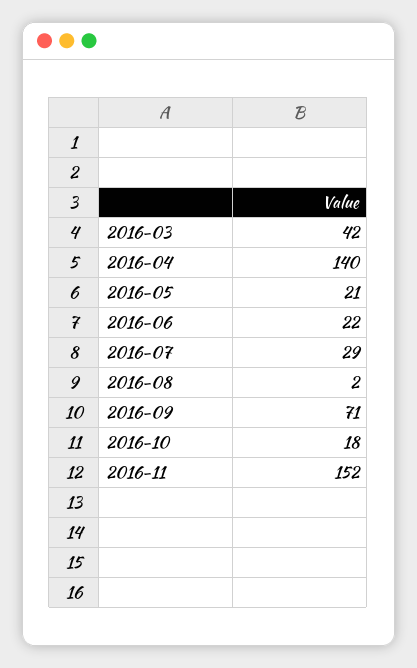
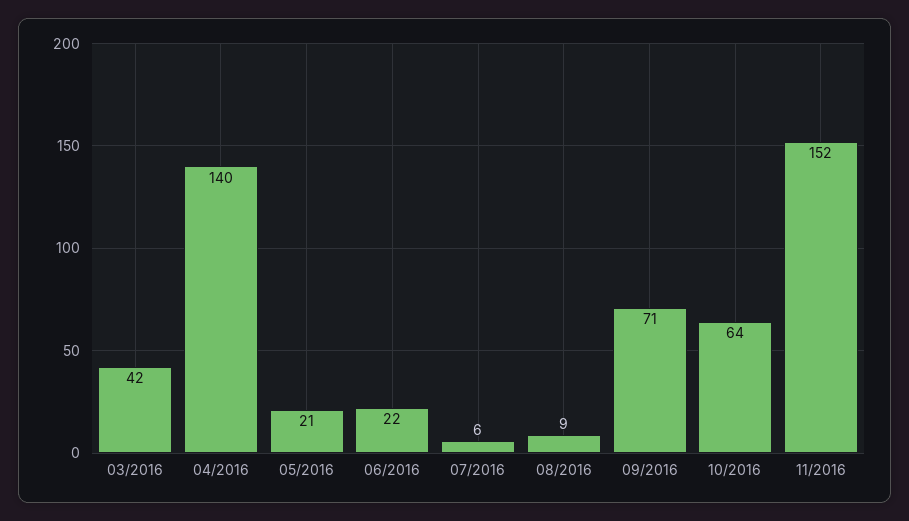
2016-07: 29 -> 6
2016-08: 2 -> 9
2016-10: 18 -> 64

